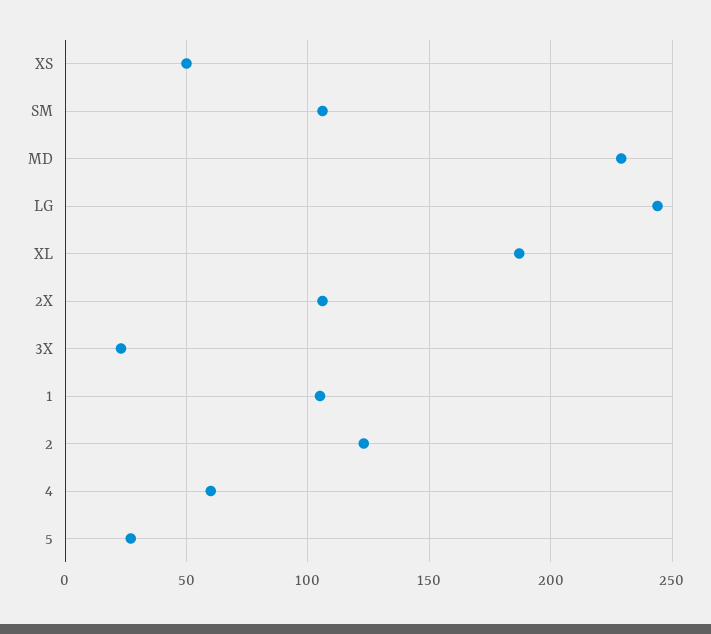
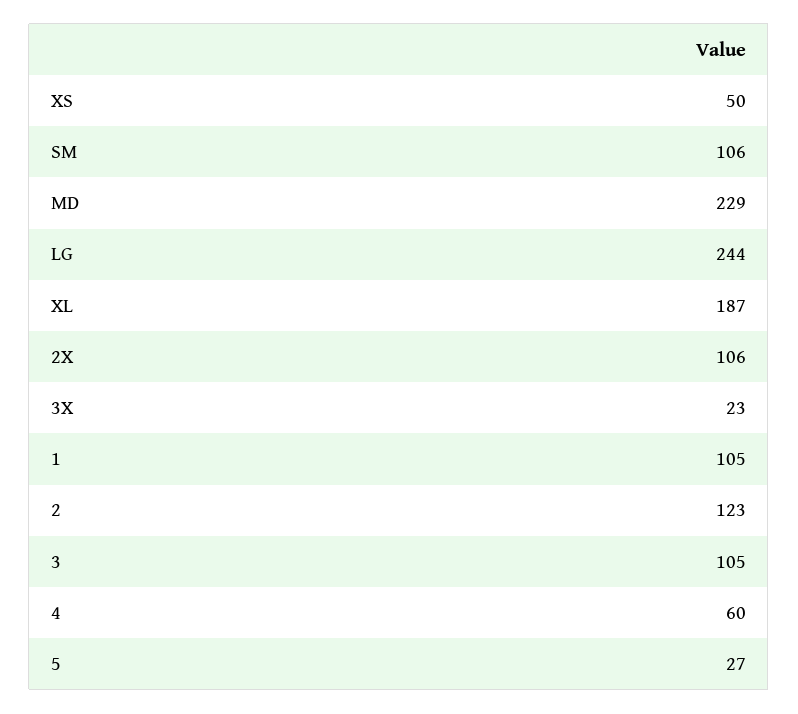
3: none -> 105

